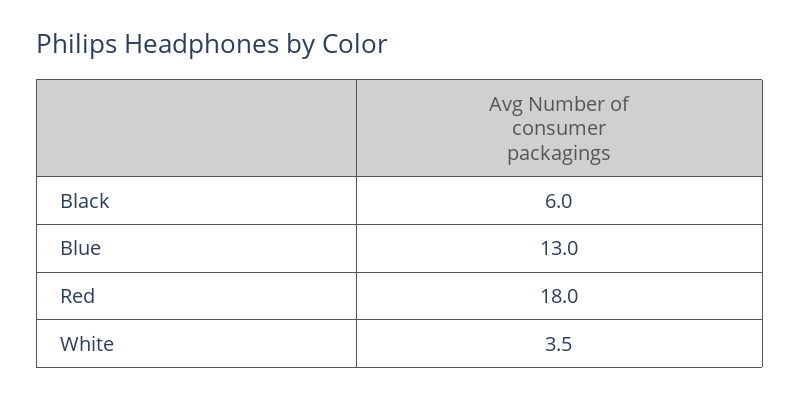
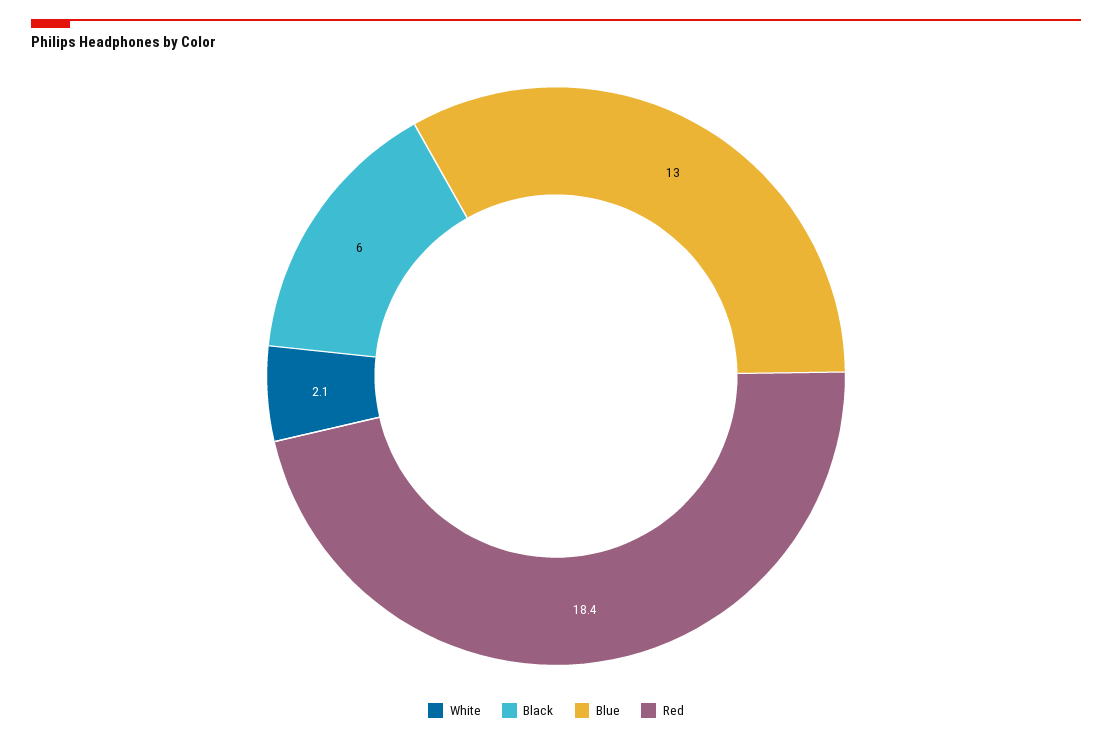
Red: 18 -> 18.4
White: 3.5 -> 2.1

